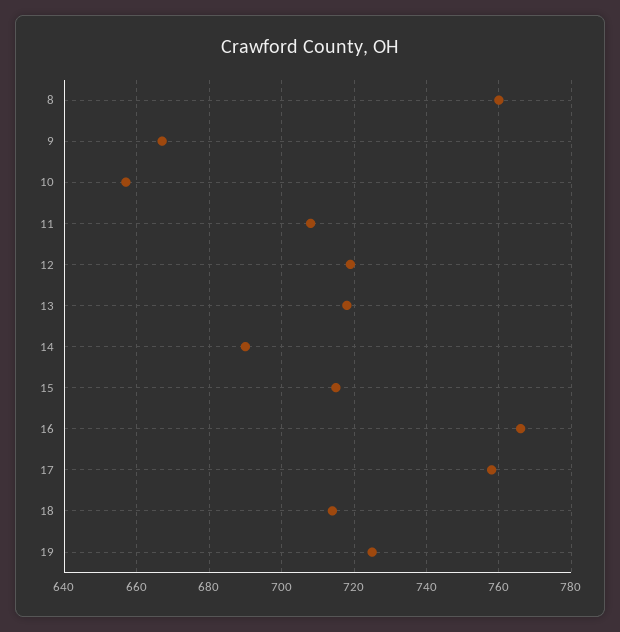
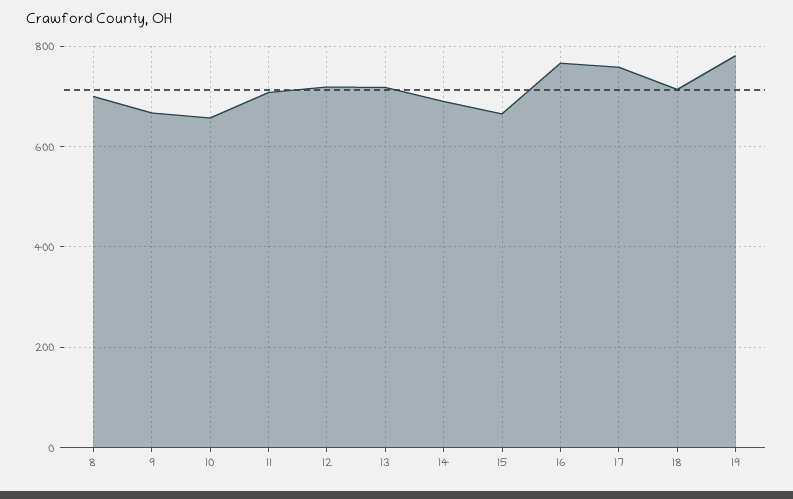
8: 760 -> 700
15: 715 -> 660
19: 725 -> 780

